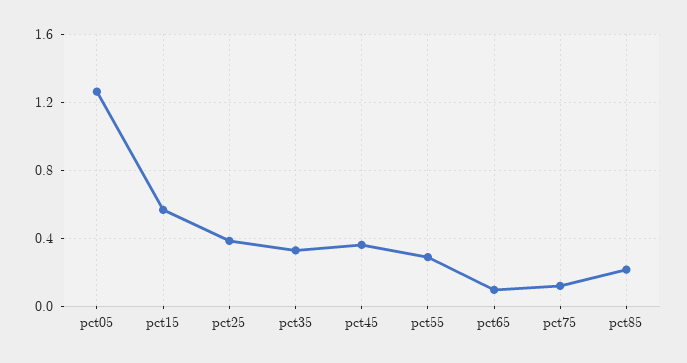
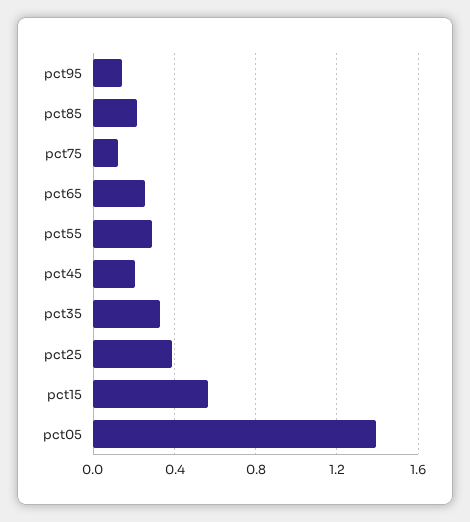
pct05: 1.25 -> 1.4
pct45: 0.35 -> 0.2
pct65: 0.1 -> 0.25
pct95: none -> 0.15

